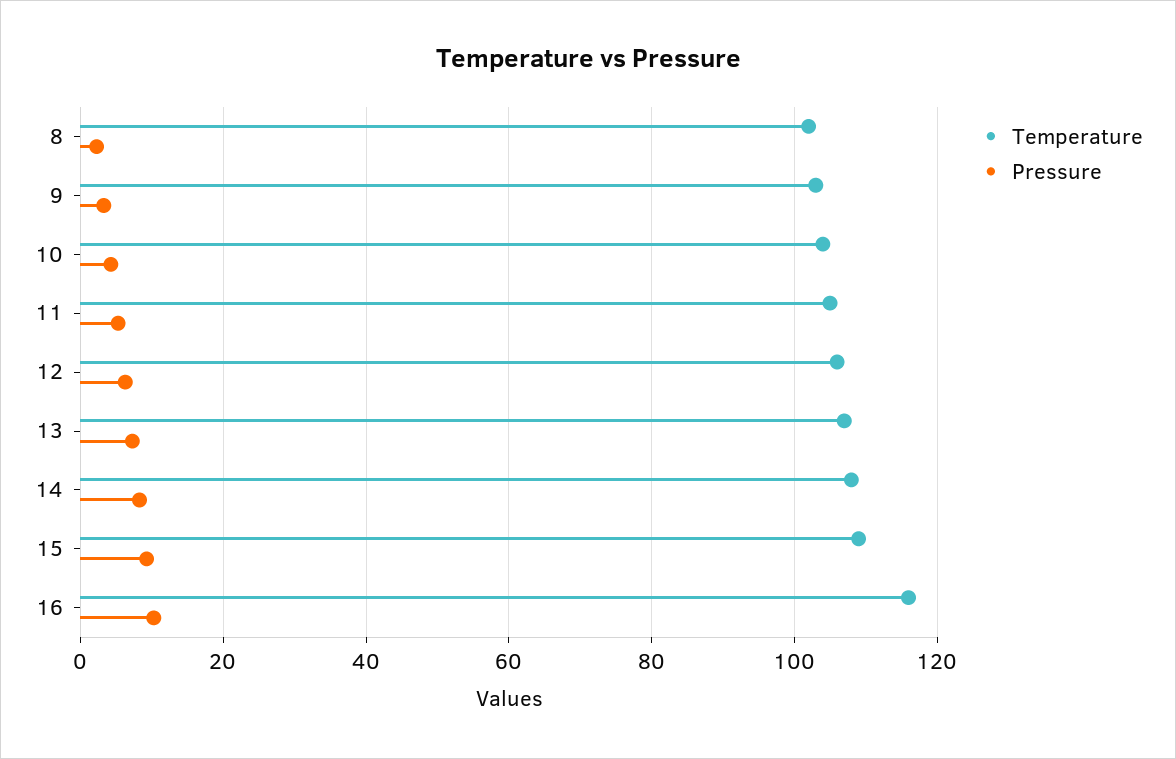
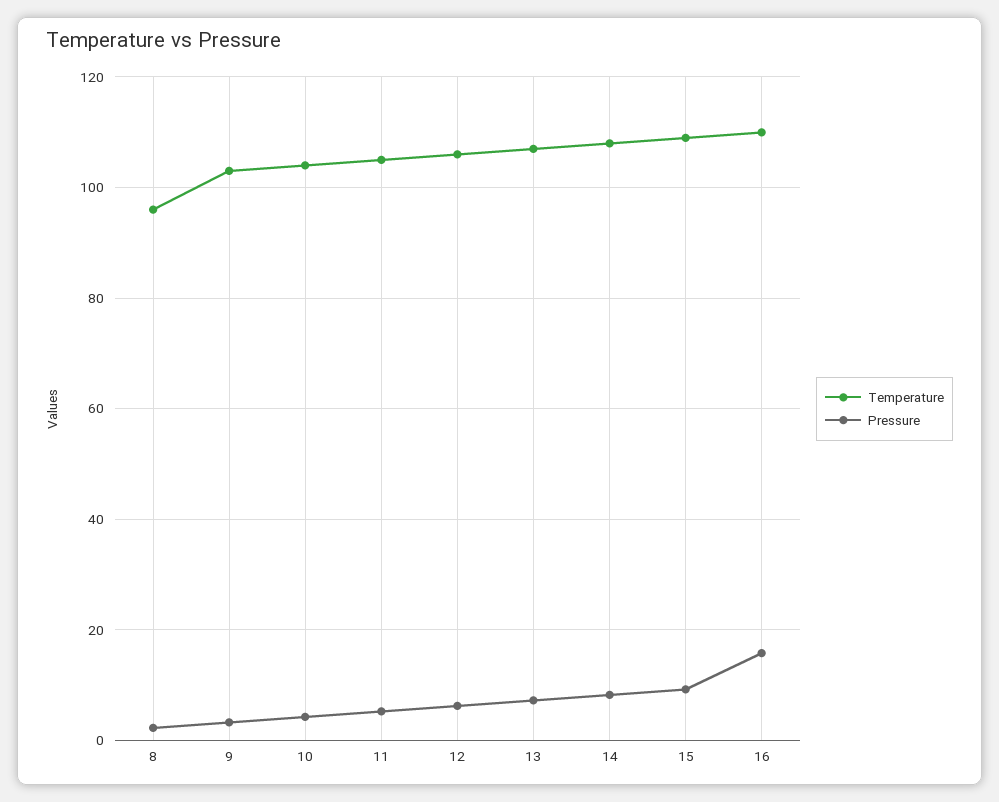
Temperature, 8: 102 -> 96
Temperature, 16: 116 -> 110
Pressure, 16: 10 -> 16

